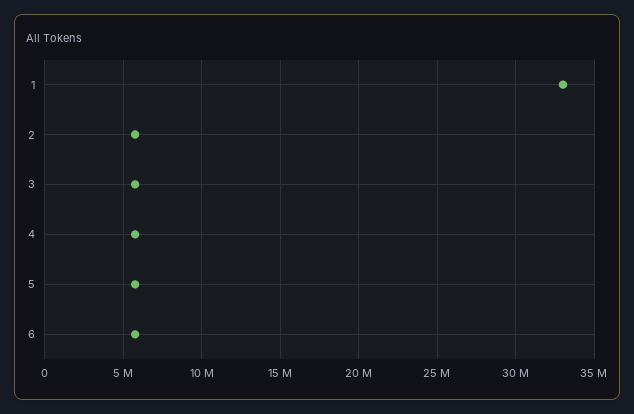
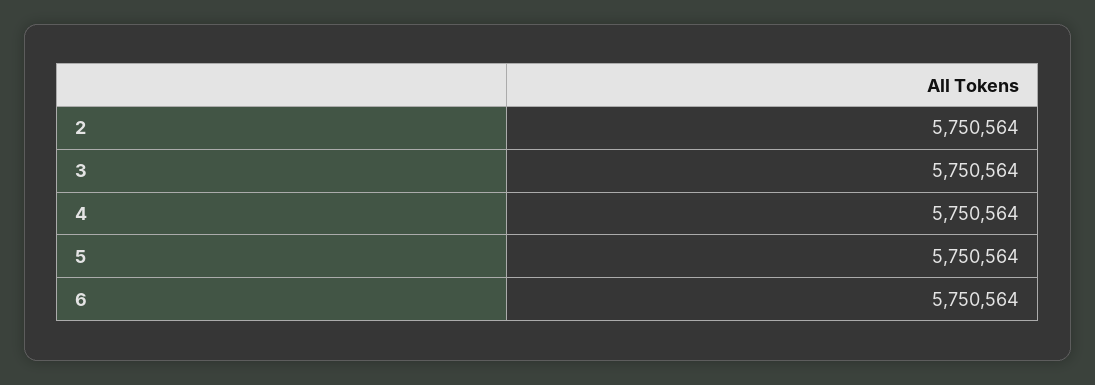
1: 33000000 -> none

